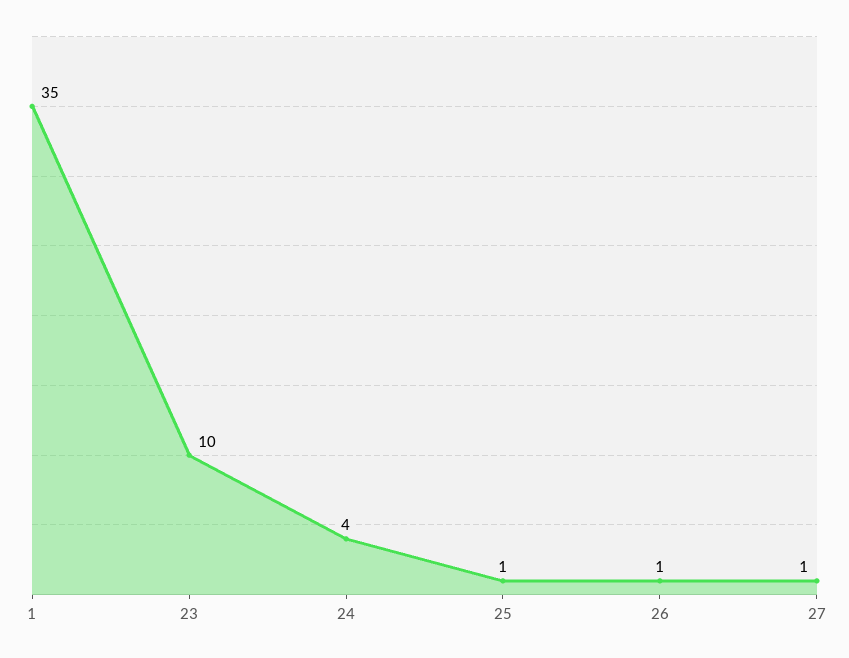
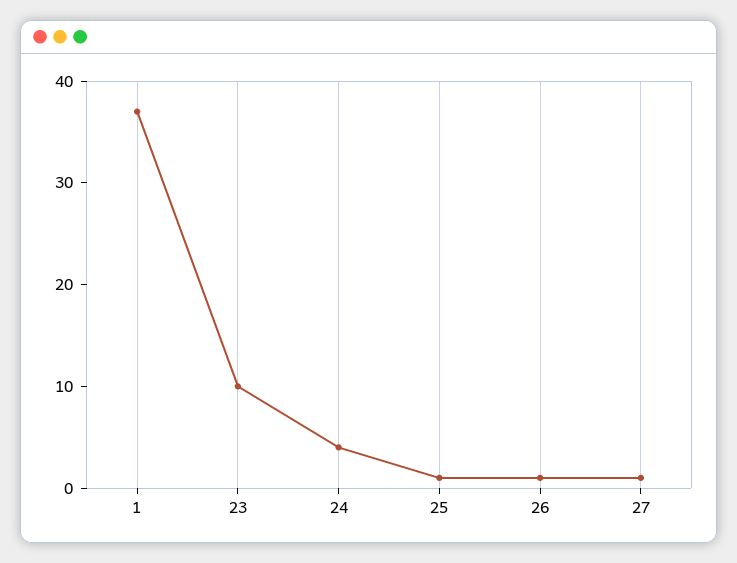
1: 35 -> 37

